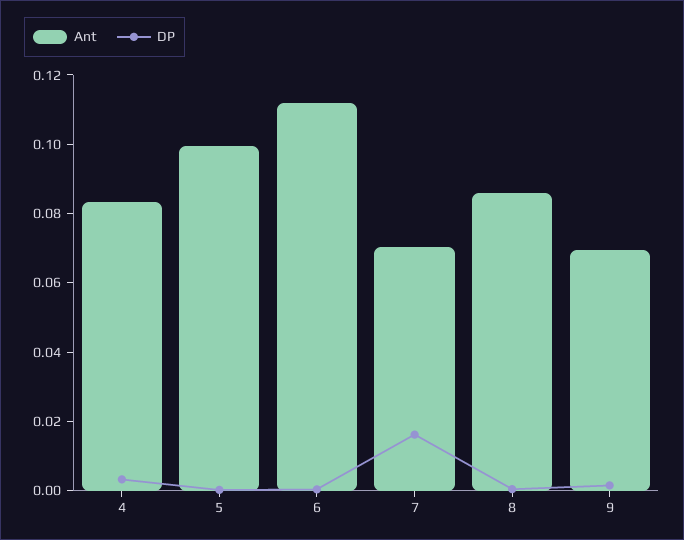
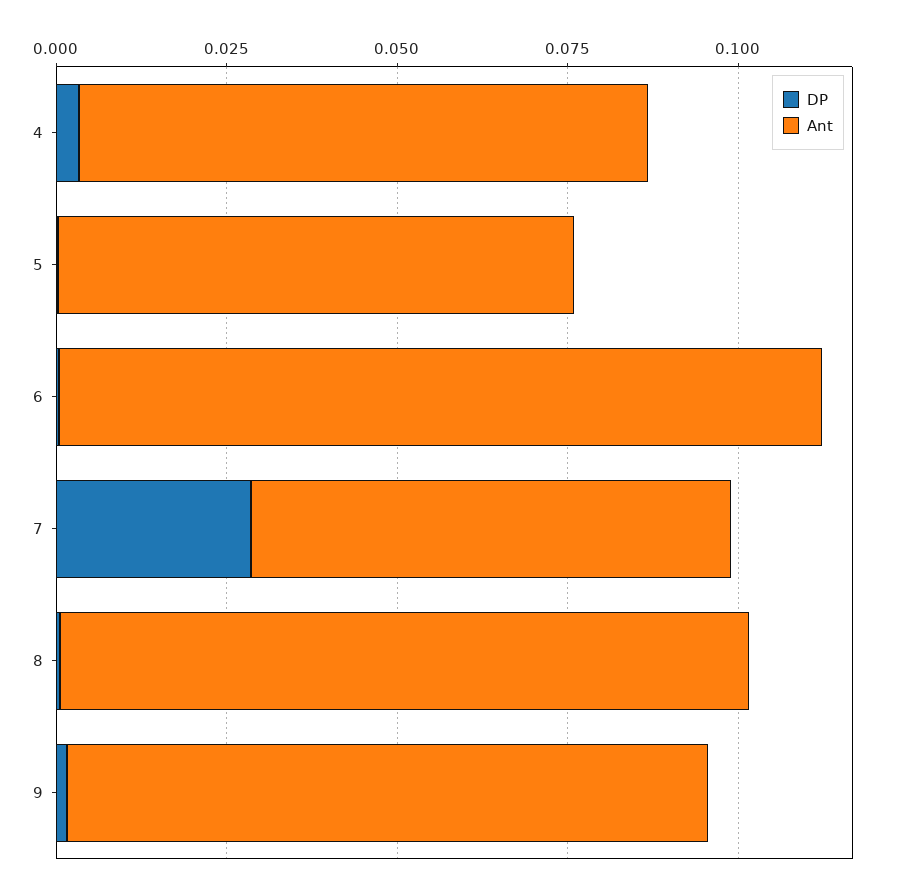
Ant, 5: 0.1 -> 0.075
DP, 7: 0.015 -> 0.03
Ant, 8: 0.085 -> 0.1
Ant, 9: 0.07 -> 0.095

